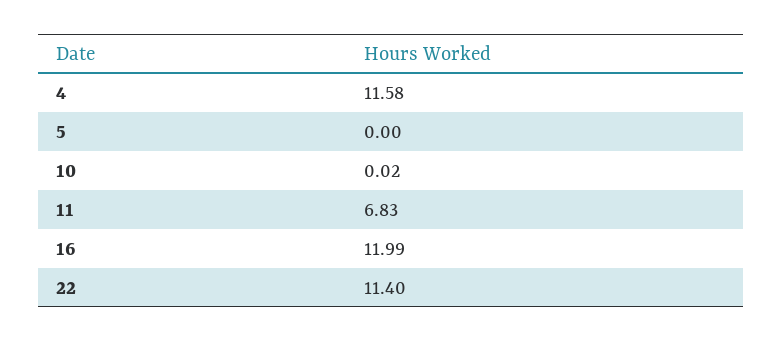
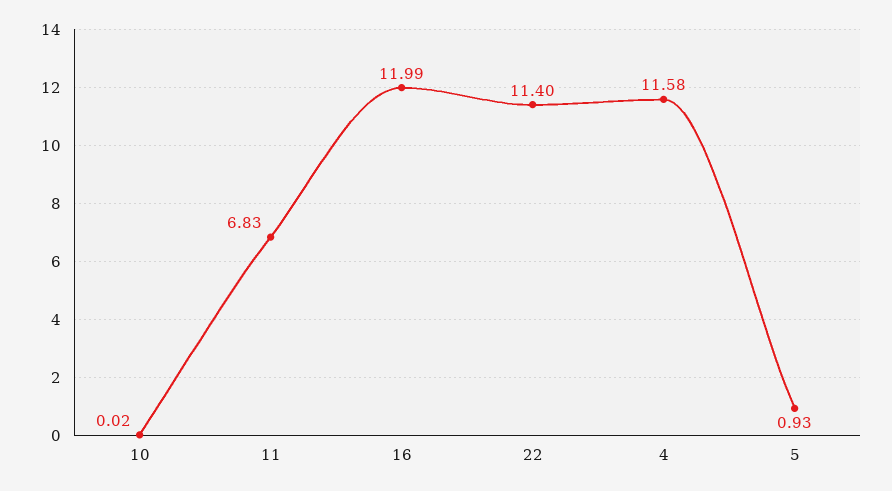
5: 0 -> 0.93

